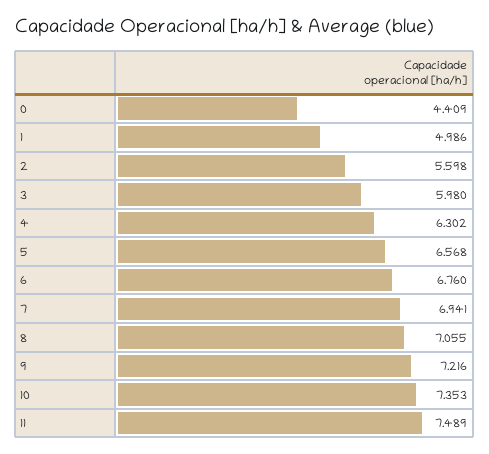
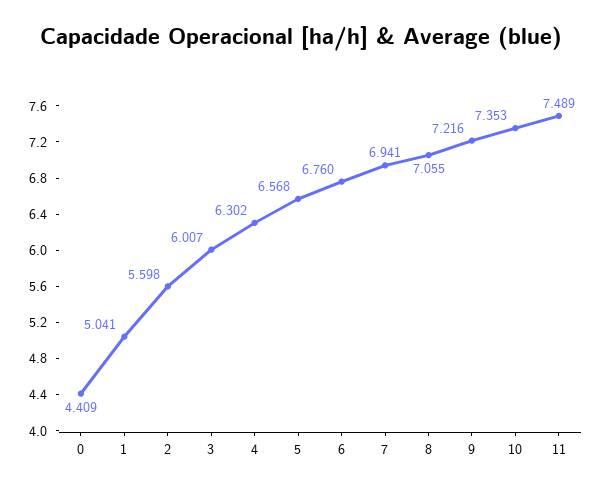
1: 4.986 -> 5.041
3: 5.98 -> 6.007

